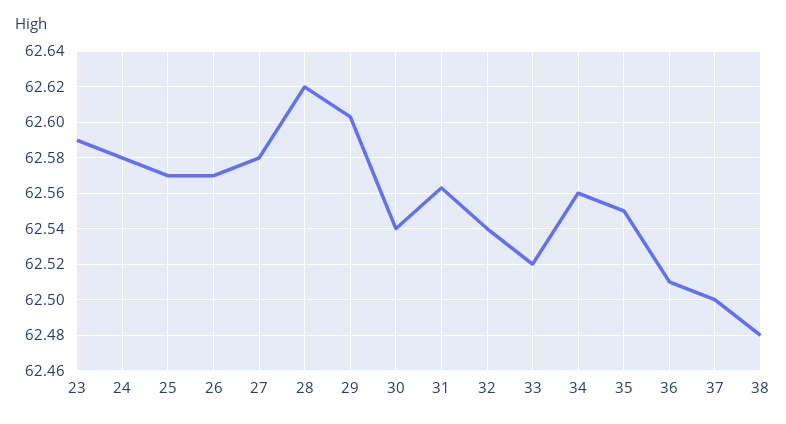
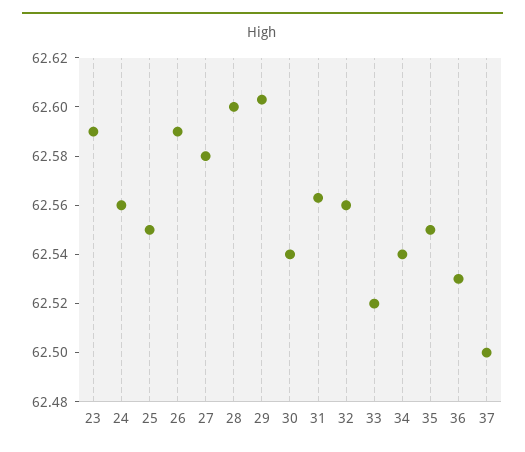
24: 62.58 -> 62.56
25: 62.57 -> 62.55
26: 62.57 -> 62.59
28: 62.62 -> 62.6
32: 62.54 -> 62.56
34: 62.56 -> 62.54
36: 62.51 -> 62.53
38: 62.48 -> none

